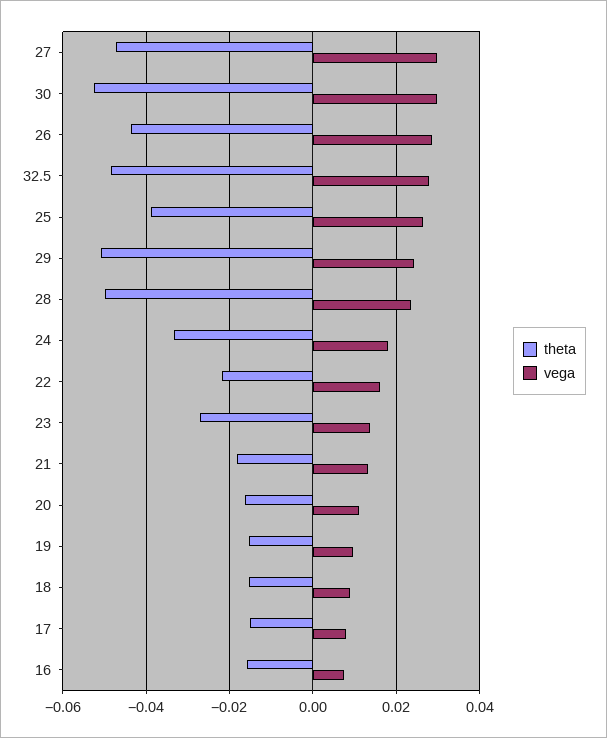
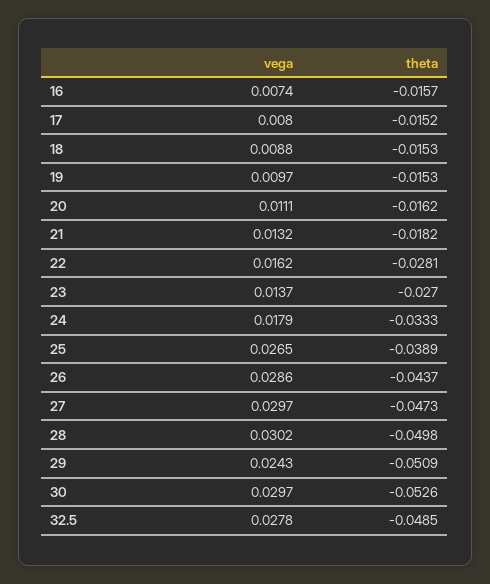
vega, 28: 0.024 -> 0.0302
theta, 22: -0.022 -> -0.0281

